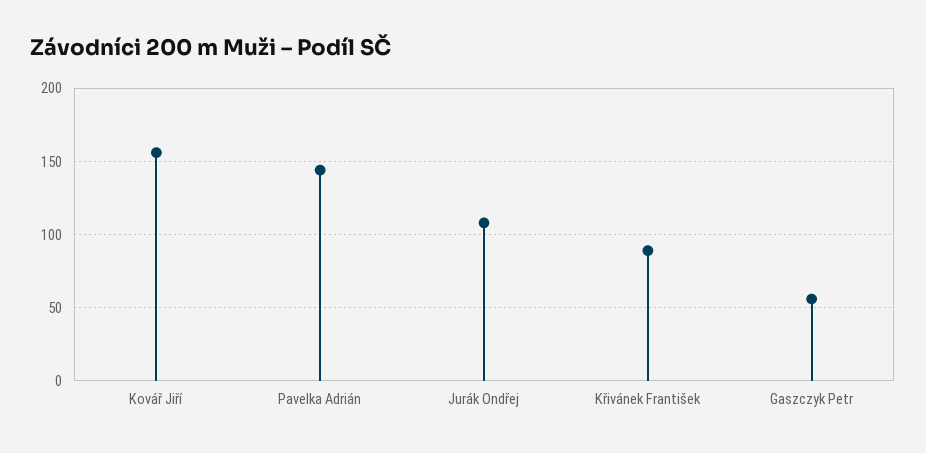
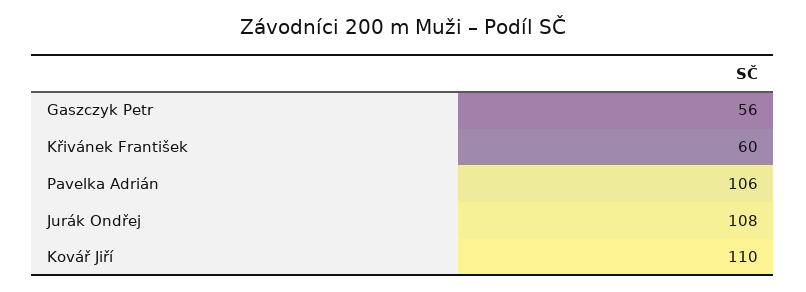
Kovář Jiří: 155 -> 110
Pavelka Adrián: 145 -> 106
Křivánek František: 90 -> 60

